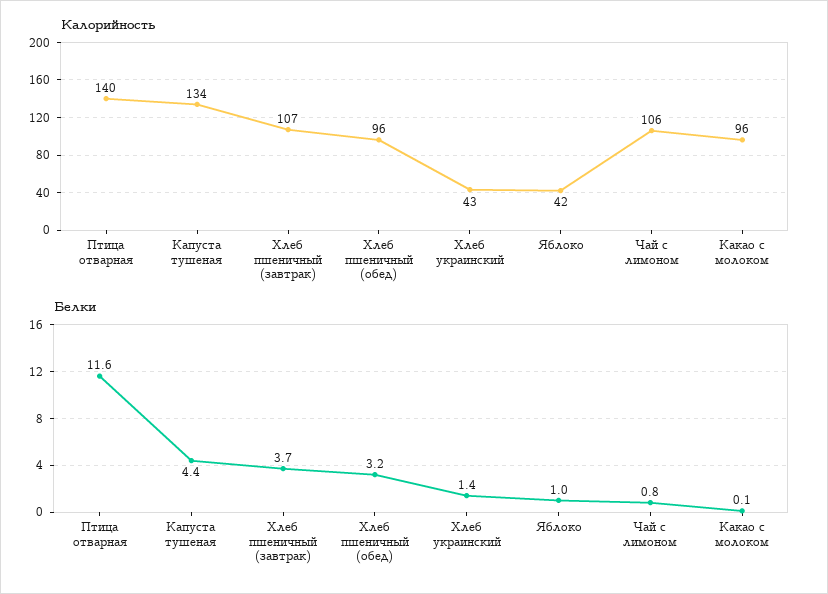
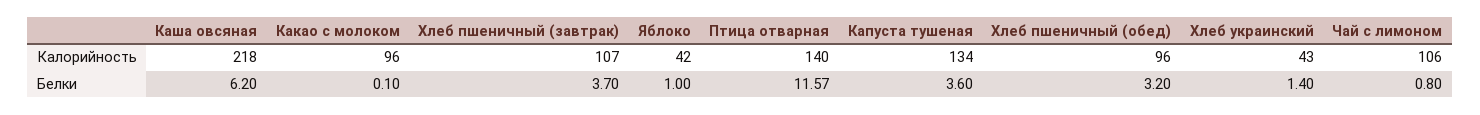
Белки, Капуста тушеная: 4.4 -> 3.6
Калорийность, Каша овсяная: none -> 218
Белки, Каша овсяная: none -> 6.2

